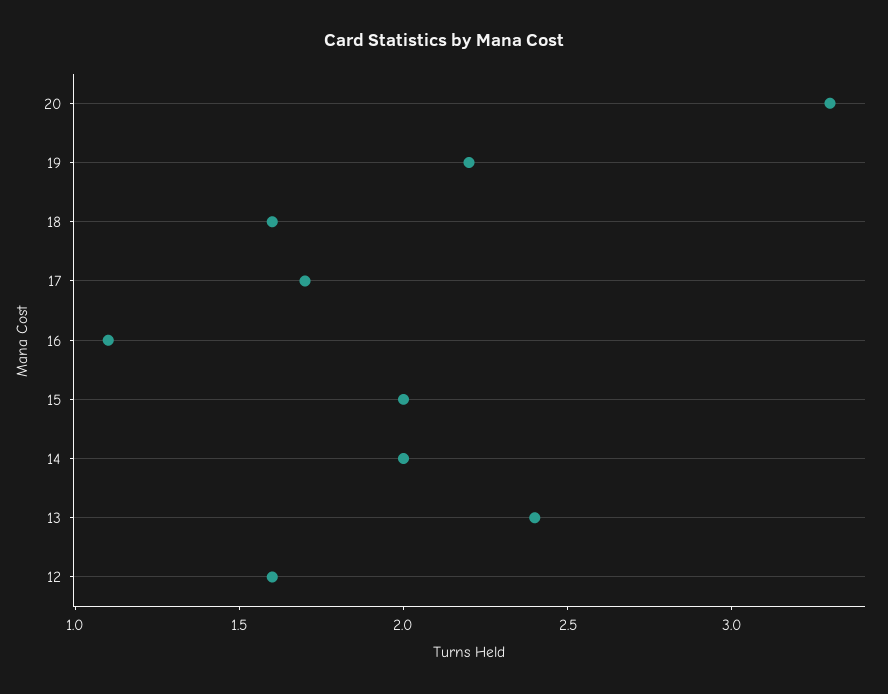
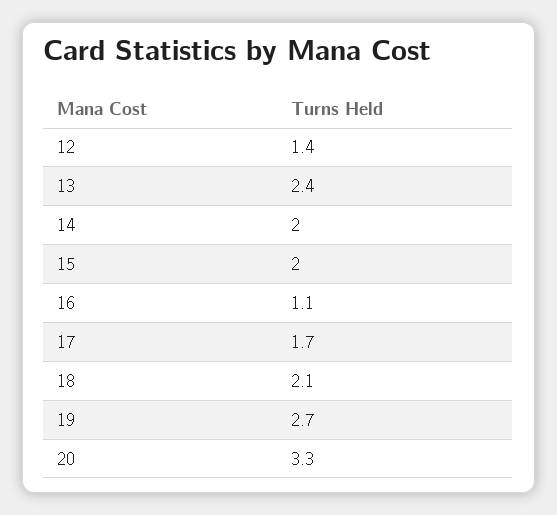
19: 2.2 -> 2.7
18: 1.6 -> 2.1
12: 1.6 -> 1.4

